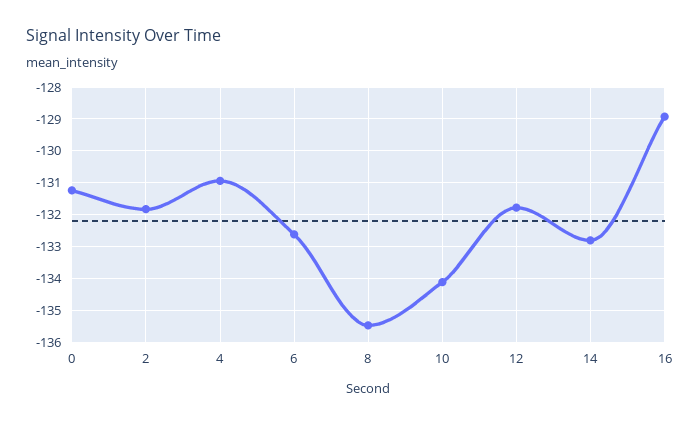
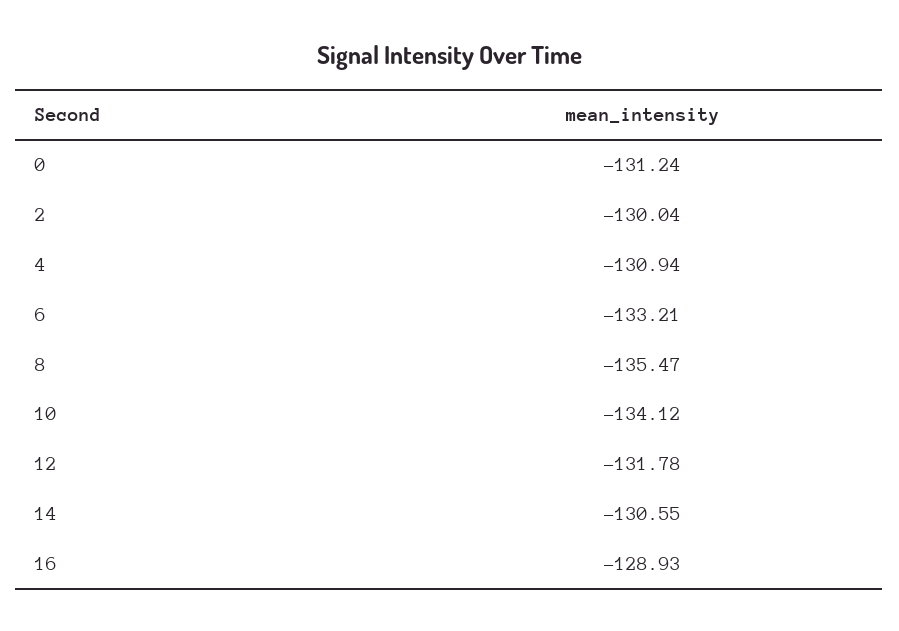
2: -131.8 -> -130.04
6: -132.6 -> -133.21
14: -132.8 -> -130.55

